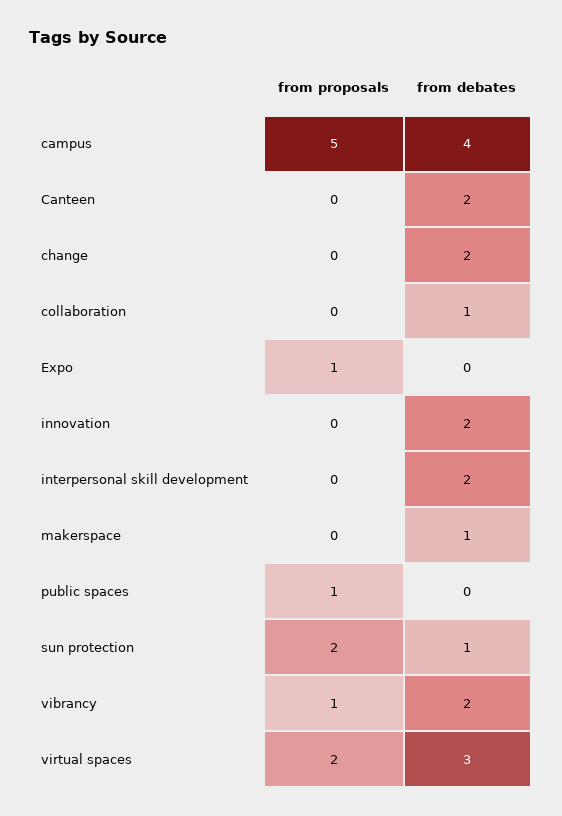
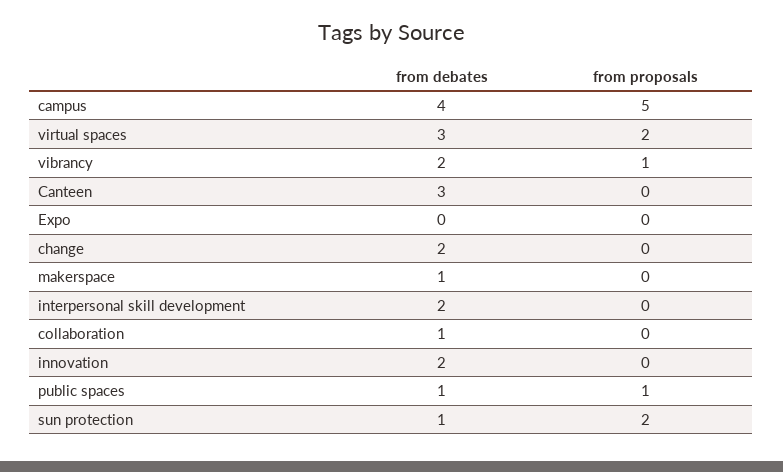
from debates, Canteen: 2 -> 3
from proposals, Expo: 1 -> 0
from debates, public spaces: 0 -> 1

